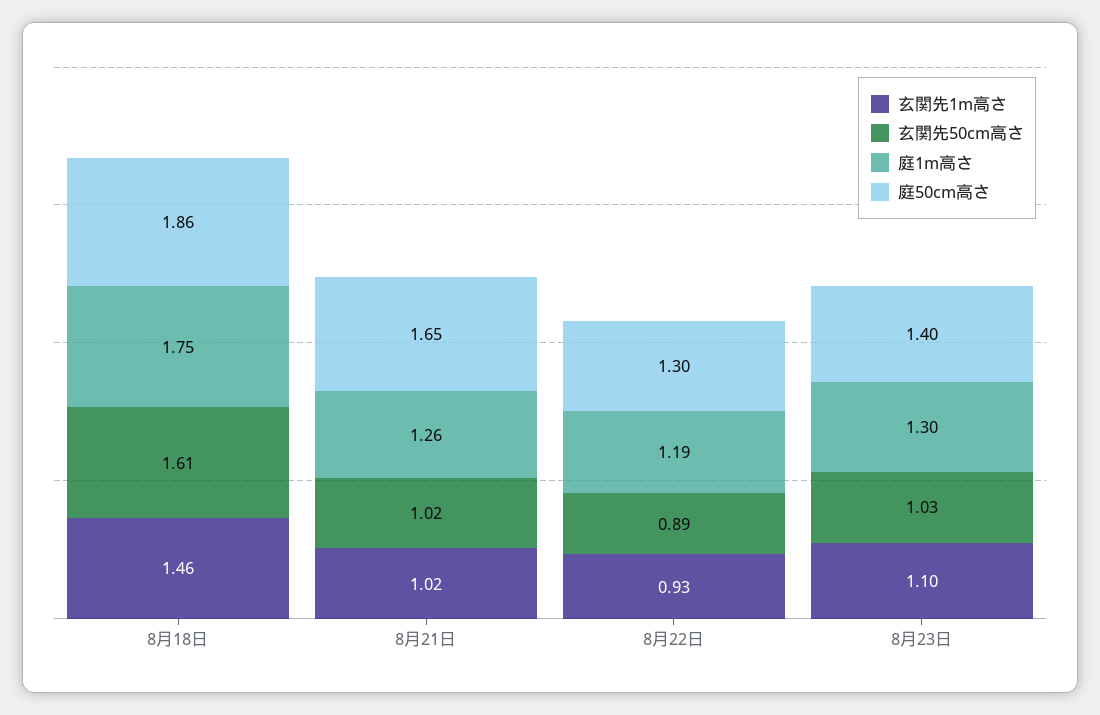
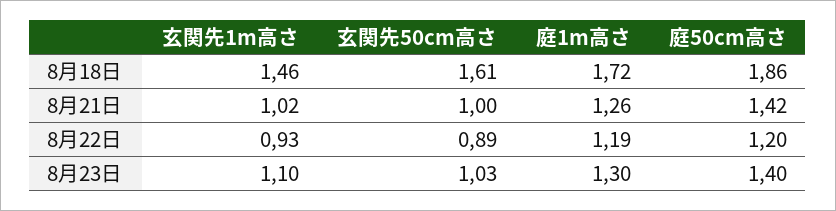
庭1m高さ, 8月18日: 1.75 -> 1.72
玄関先50cm高さ, 8月21日: 1.02 -> 1
庭50cm高さ, 8月21日: 1.65 -> 1.42
庭50cm高さ, 8月22日: 1.3 -> 1.2

